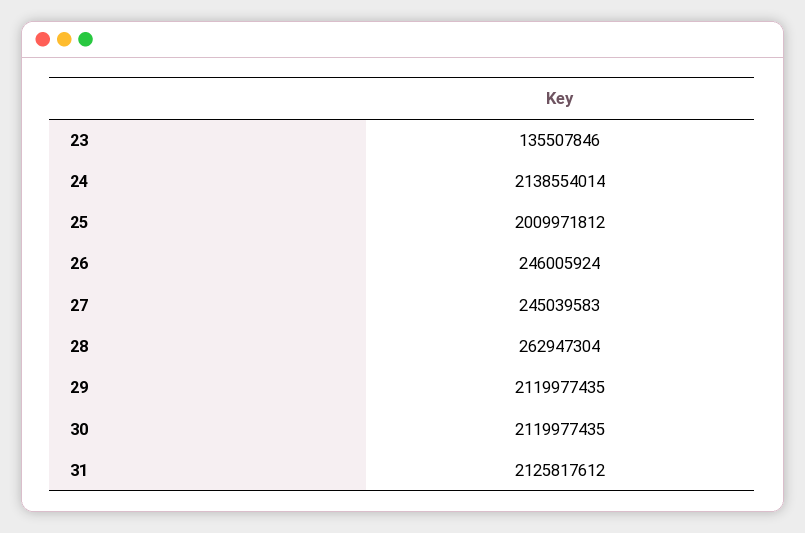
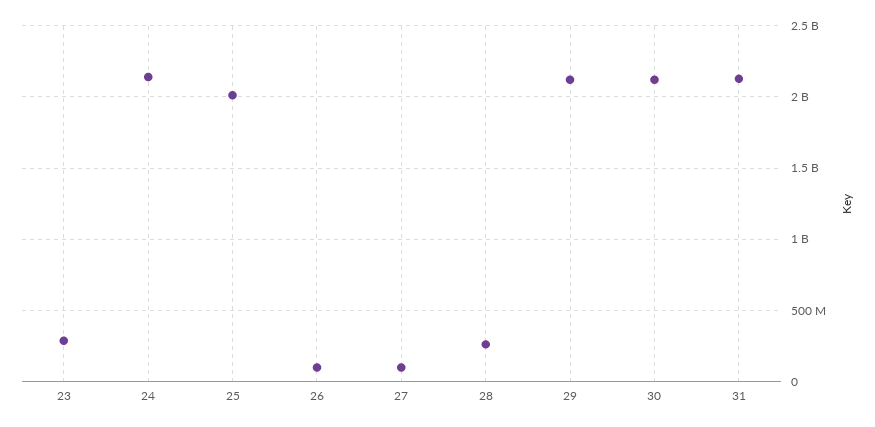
23: 135507846 -> 300000000
26: 246005924 -> 100000000
27: 245039583 -> 100000000

